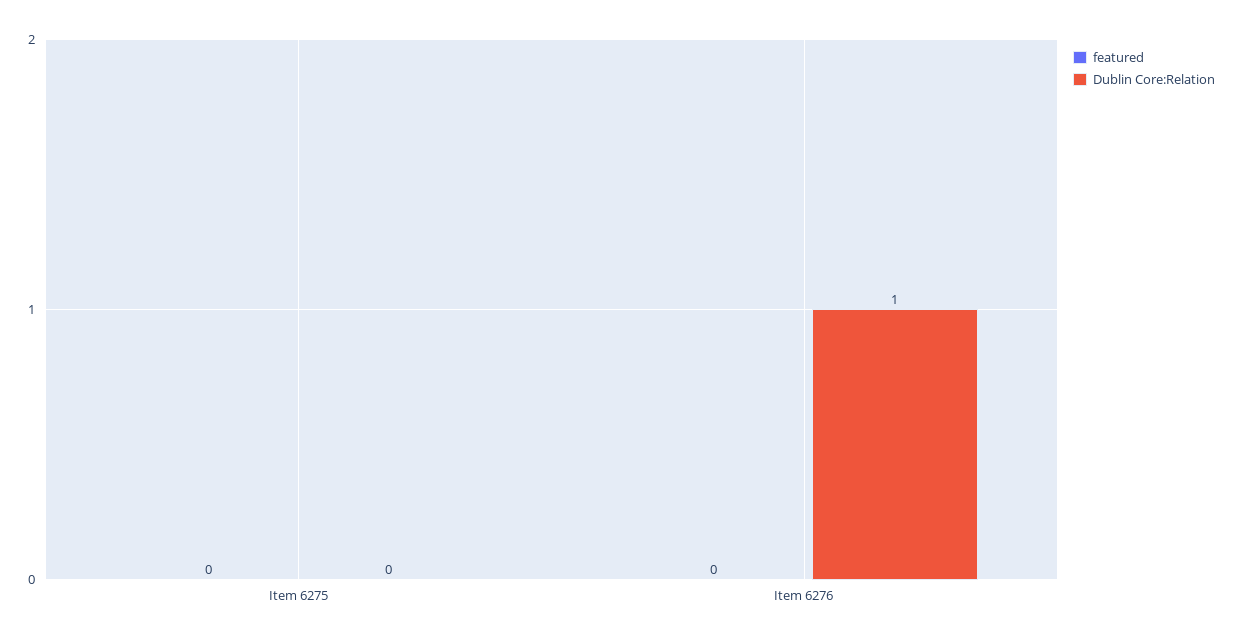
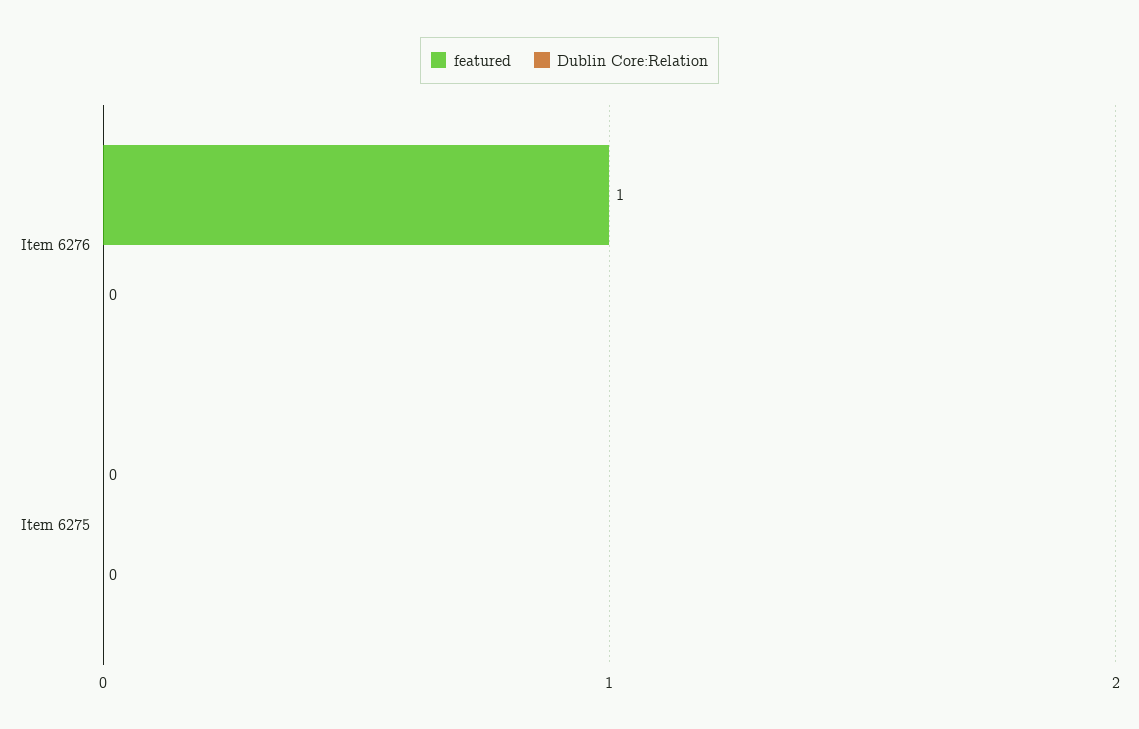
featured, Item 6276: 0 -> 1
Dublin Core:Relation, Item 6276: 1 -> 0

